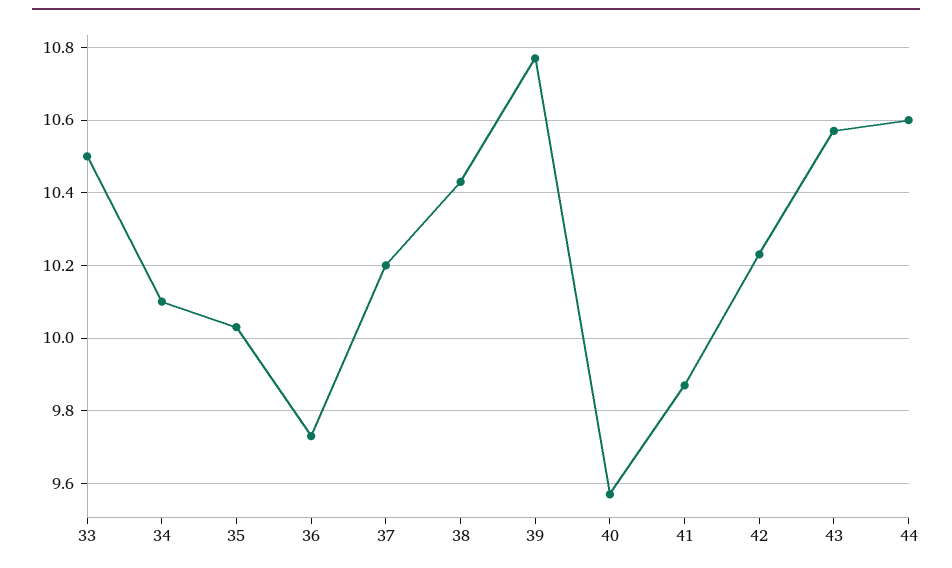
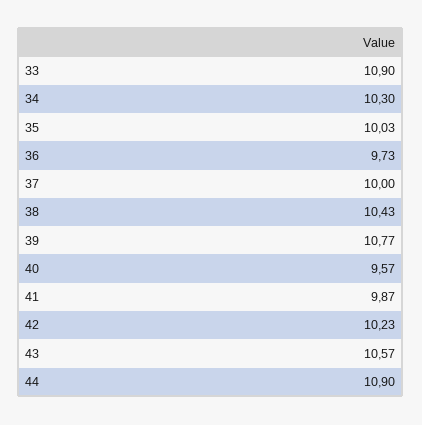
33: 10.5 -> 10.9
34: 10.1 -> 10.3
37: 10.2 -> 10
44: 10.6 -> 10.9

